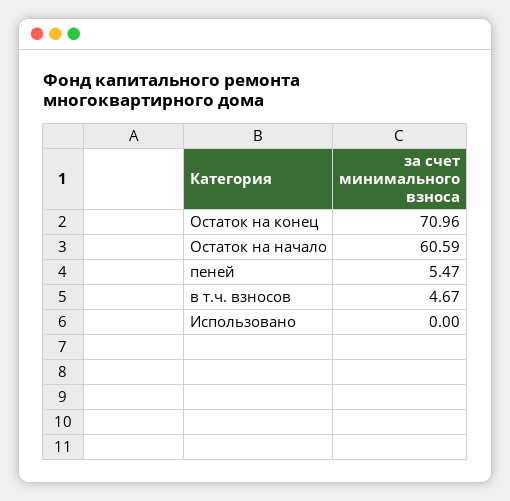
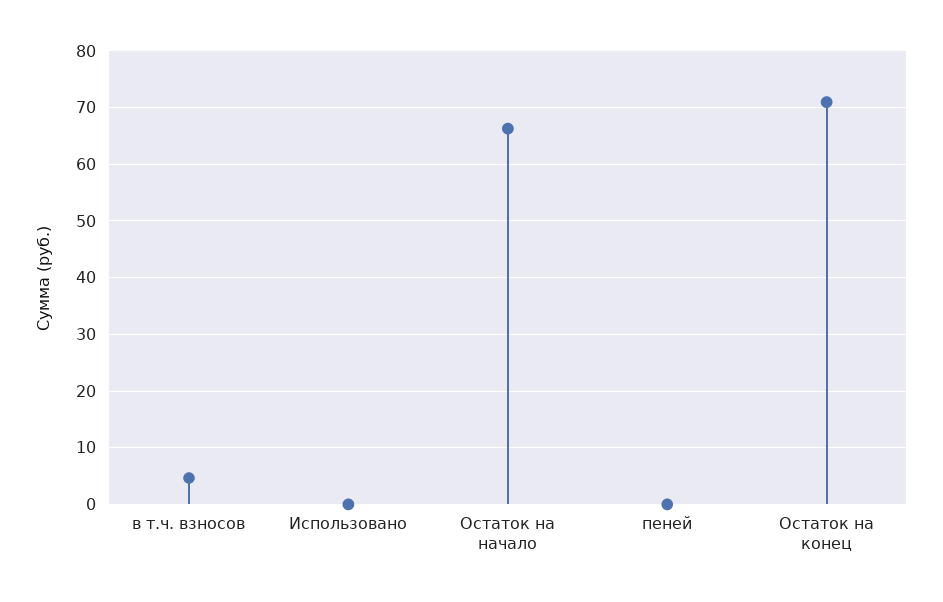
Остаток на начало: 60.59 -> 66
пеней: 5.47 -> 0

